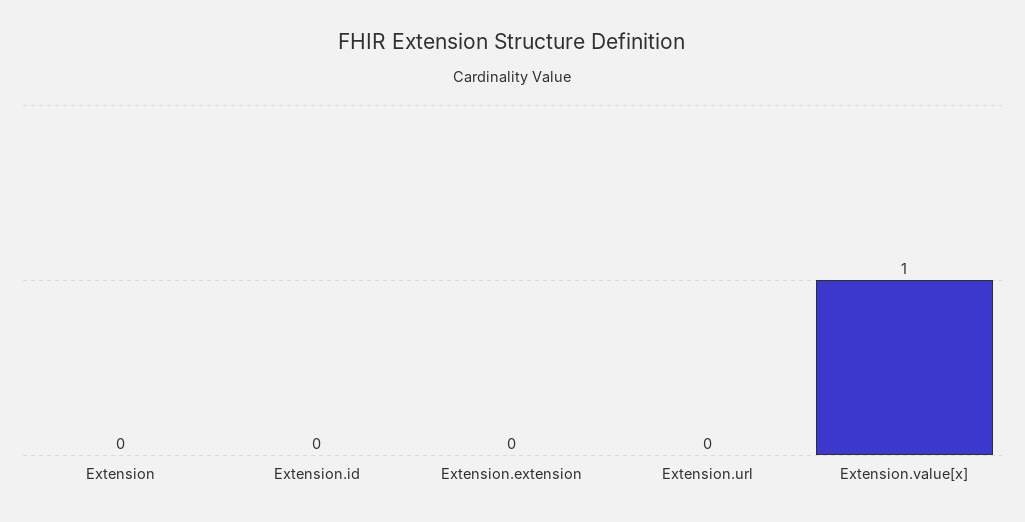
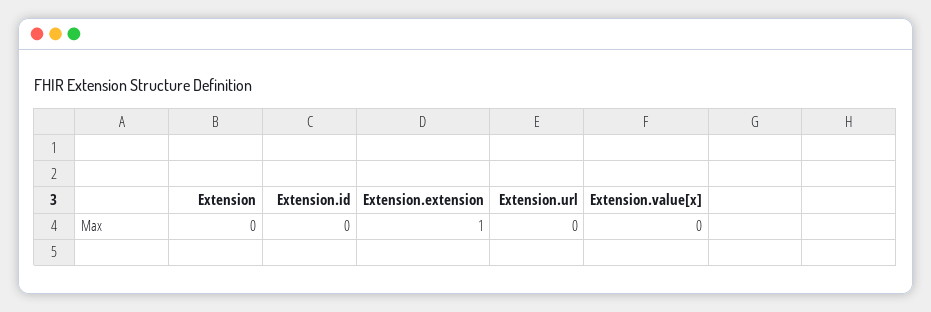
Extension.extension: 0 -> 1
Extension.value[x]: 1 -> 0

